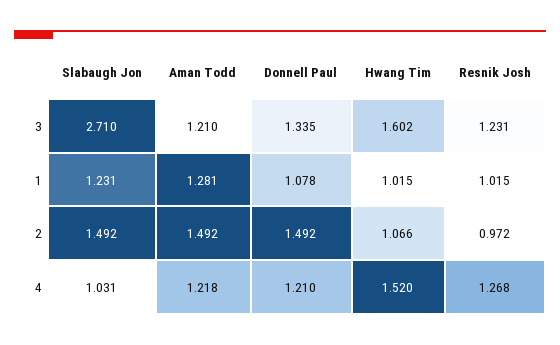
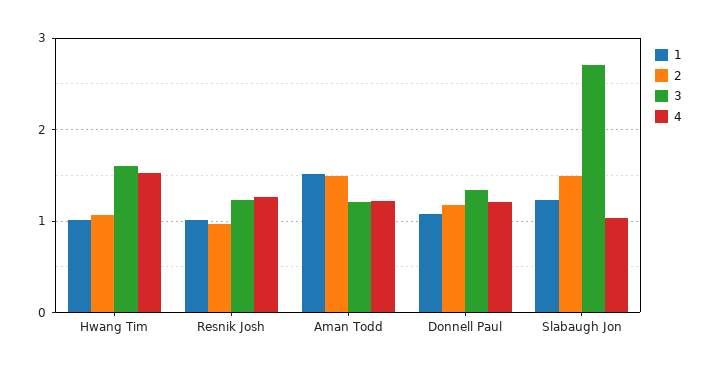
1, Aman Todd: 1.281 -> 1.5
2, Donnell Paul: 1.492 -> 1.2

